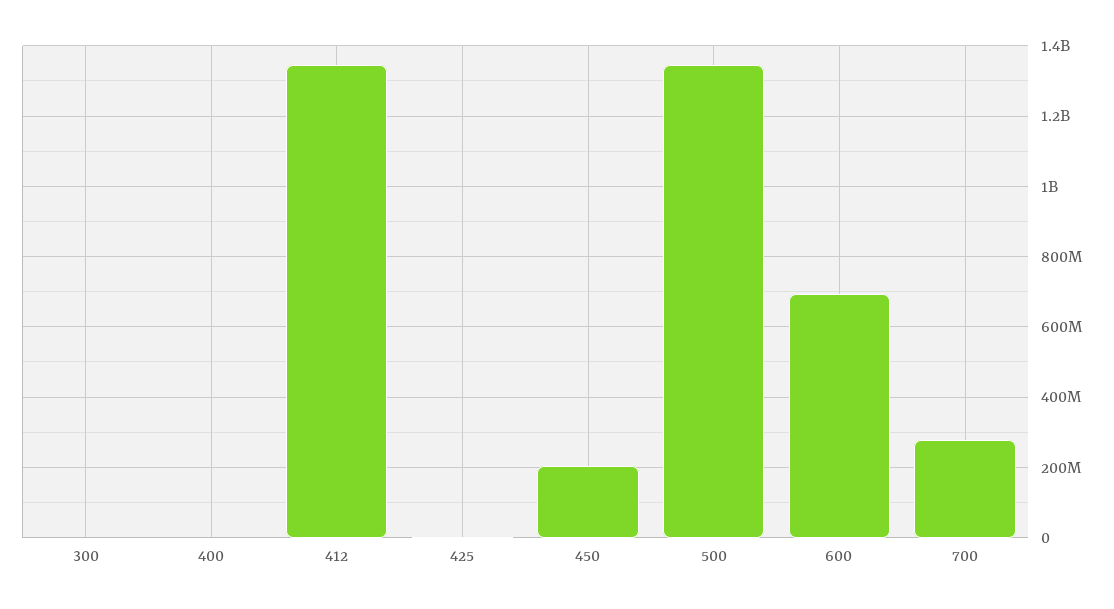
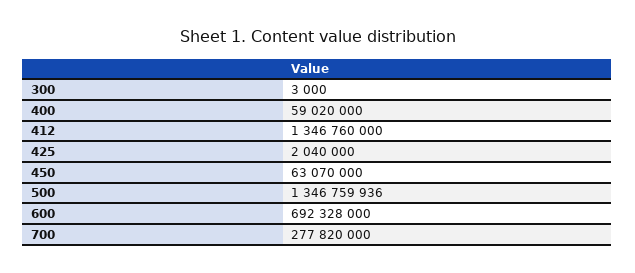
400: 0 -> 59020000
450: 200000000 -> 63070000

